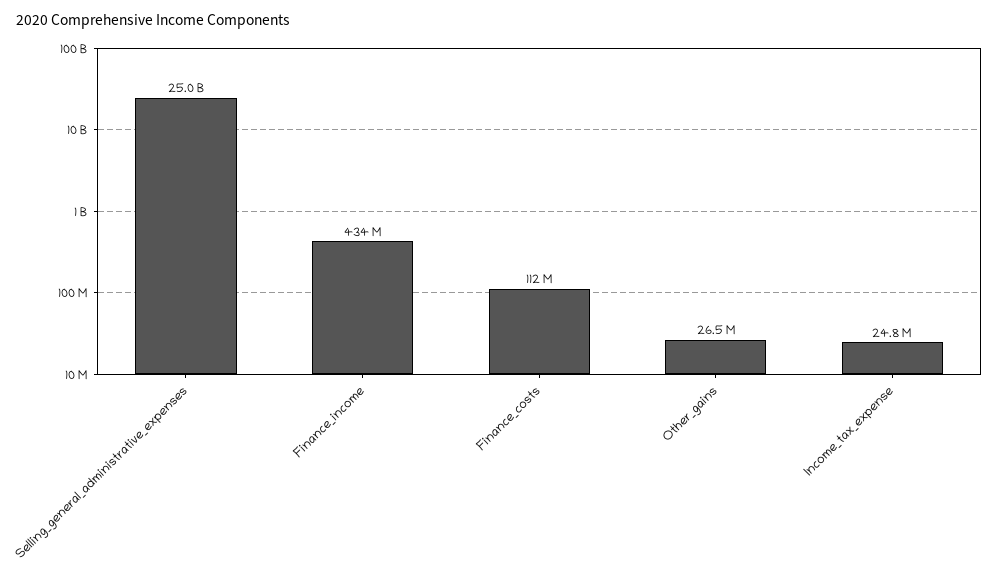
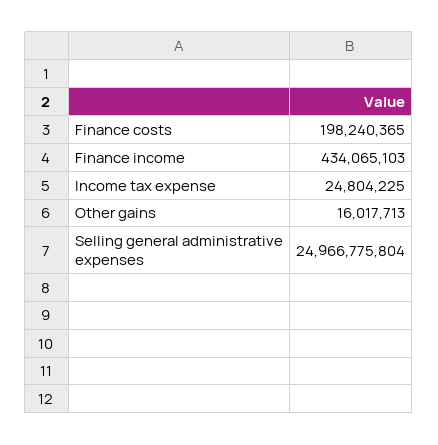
Finance_costs: 112000000 -> 198240365
Other_gains: 26500000 -> 16017713

